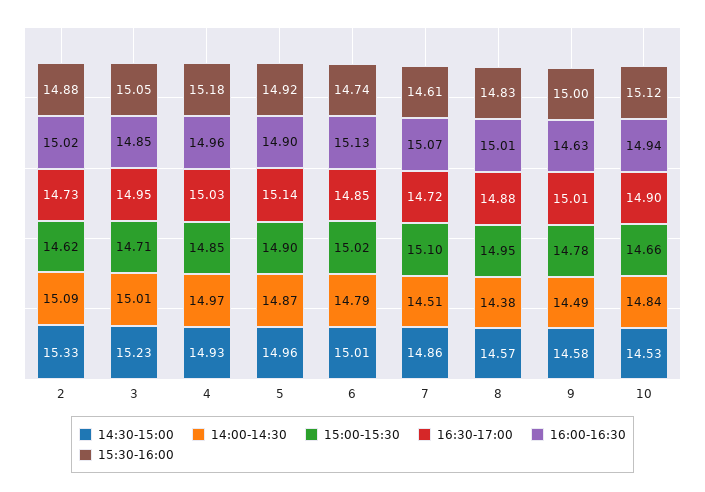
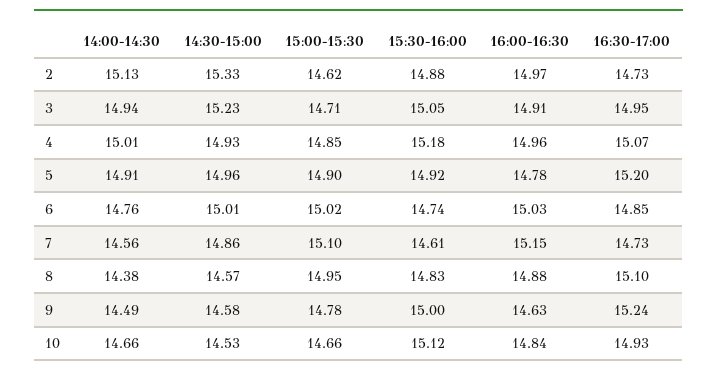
14:00-14:30, 2: 15.09 -> 15.13
16:00-16:30, 2: 15.02 -> 14.97
14:00-14:30, 3: 15.01 -> 14.94
16:00-16:30, 3: 14.85 -> 14.91
14:00-14:30, 4: 14.97 -> 15.01
16:30-17:00, 4: 15.03 -> 15.07
14:00-14:30, 5: 14.87 -> 14.91
16:30-17:00, 5: 15.14 -> 15.2
16:00-16:30, 5: 14.9 -> 14.78
14:00-14:30, 6: 14.79 -> 14.76
16:00-16:30, 6: 15.13 -> 15.03
14:00-14:30, 7: 14.51 -> 14.56
16:30-17:00, 7: 14.72 -> 14.73
16:00-16:30, 7: 15.07 -> 15.15
16:30-17:00, 8: 14.88 -> 15.1
16:00-16:30, 8: 15.01 -> 14.88
16:30-17:00, 9: 15.01 -> 15.24
14:00-14:30, 10: 14.84 -> 14.66
16:30-17:00, 10: 14.9 -> 14.93
16:00-16:30, 10: 14.94 -> 14.84

